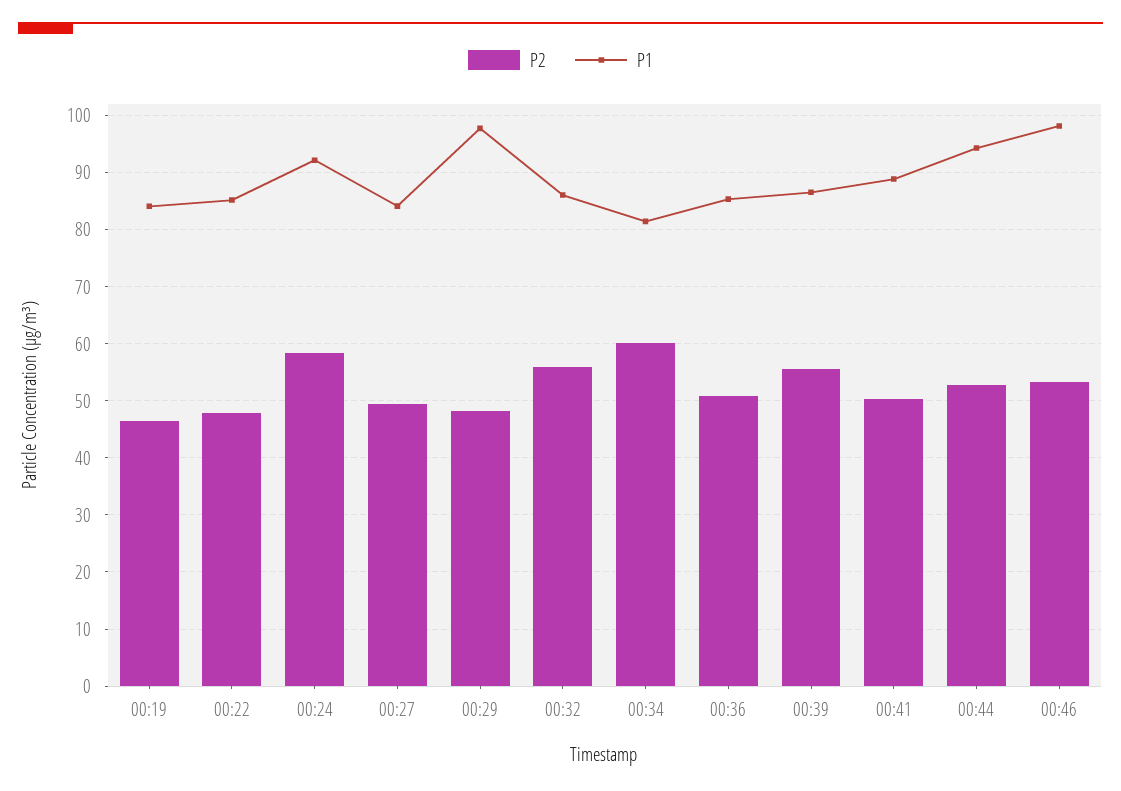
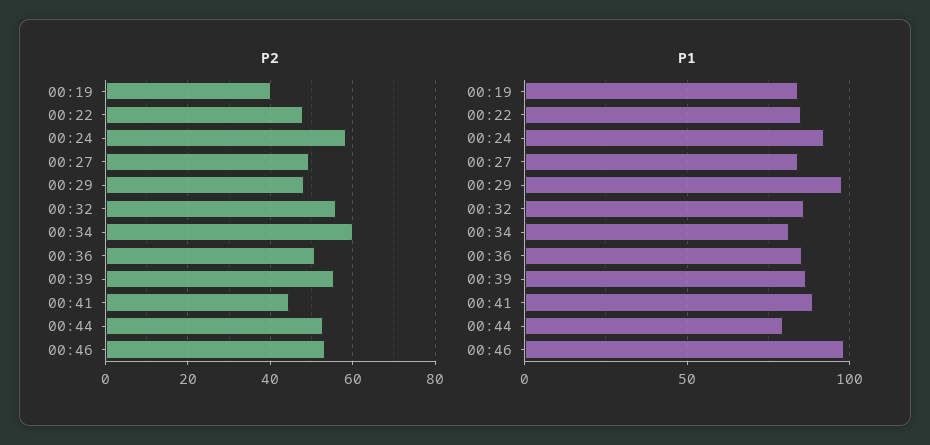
P2, 00:19: 46 -> 40
P2, 00:41: 50 -> 44
P1, 00:44: 94 -> 80

